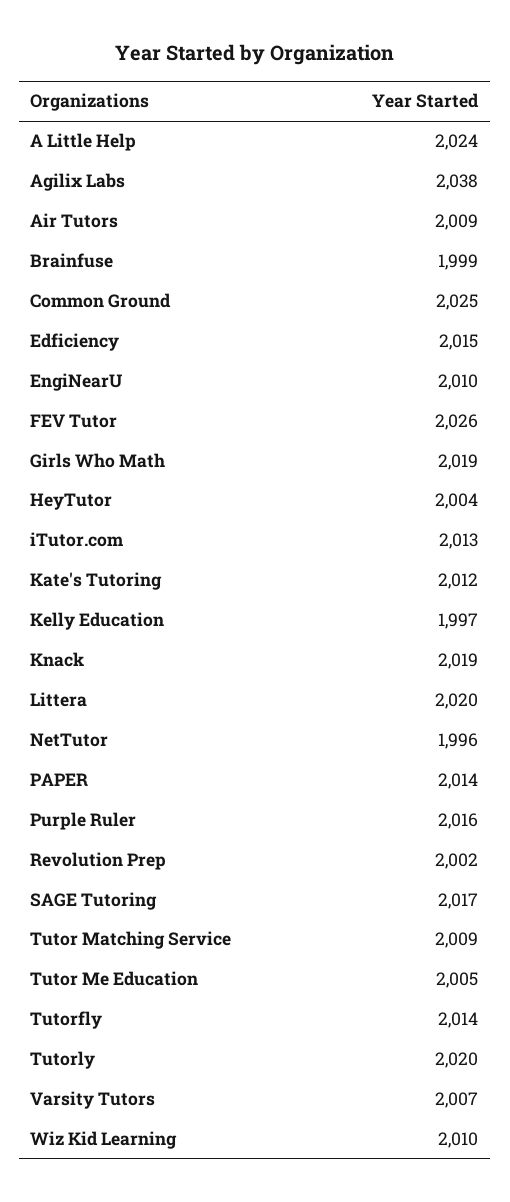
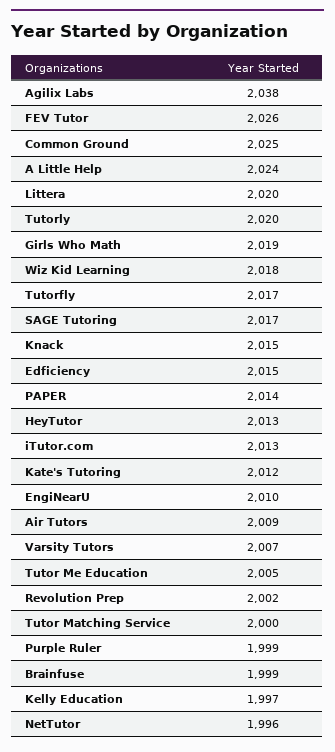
HeyTutor: 2004 -> 2013
Knack: 2019 -> 2015
Purple Ruler: 2016 -> 1999
Tutor Matching Service: 2009 -> 2000
Tutorfly: 2014 -> 2017
Wiz Kid Learning: 2010 -> 2018

